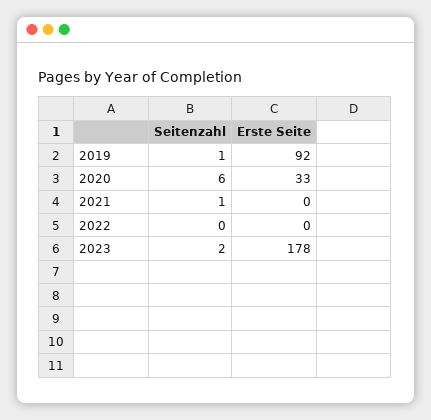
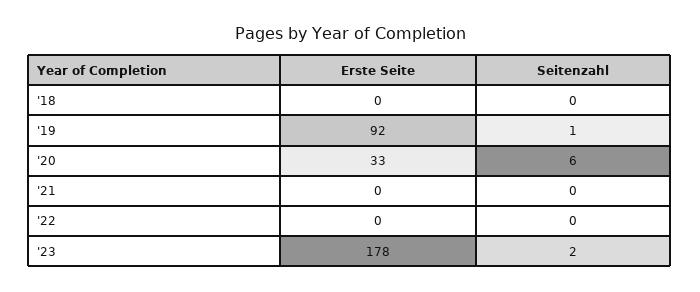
Seitenzahl, 2021: 1 -> 0
Erste Seite, '18: none -> 0
Seitenzahl, '18: none -> 0

